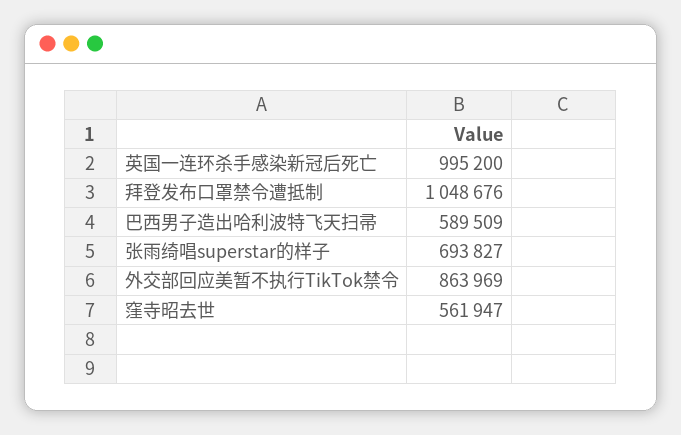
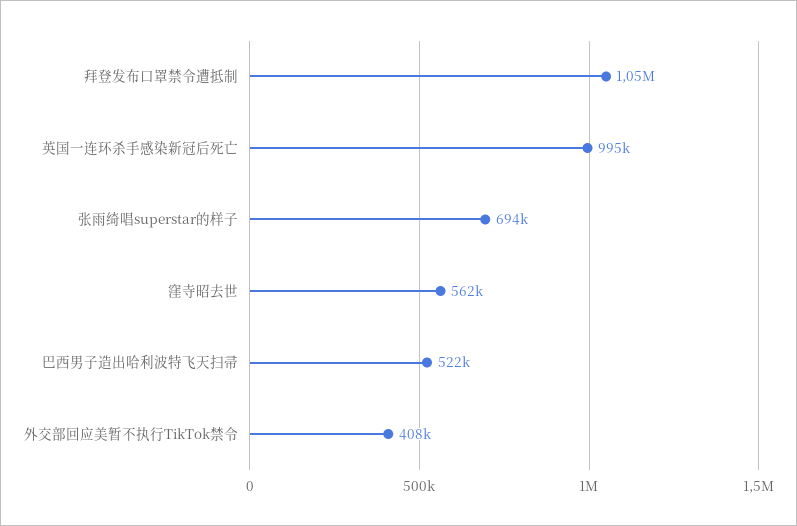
巴西男子造出哈利波特飞天扫帚: 589509 -> 522000
外交部回应美暂不执行TikTok禁令: 863969 -> 408000

